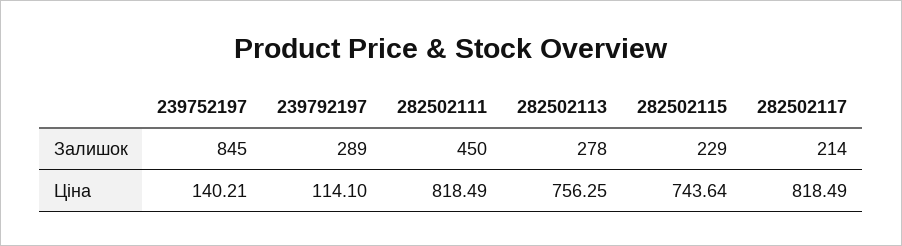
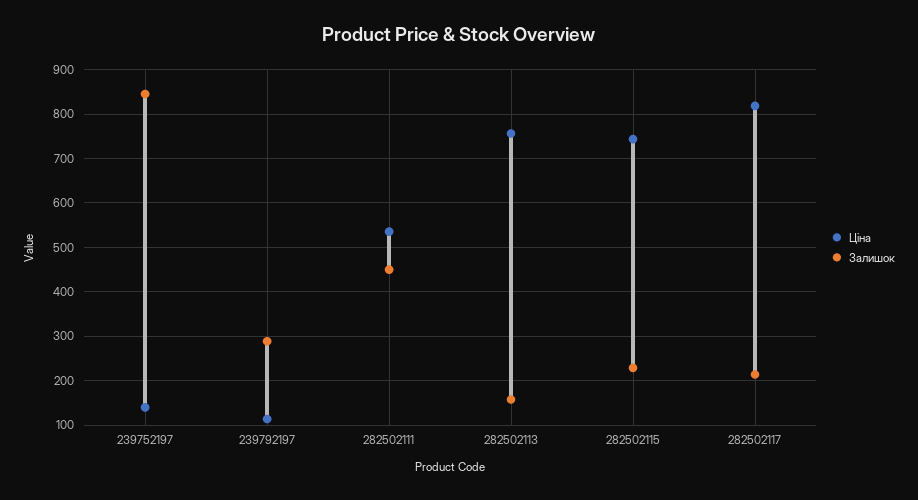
Залишок, 282502113: 278 -> 160
Ціна, 282502111: 818.49 -> 540

